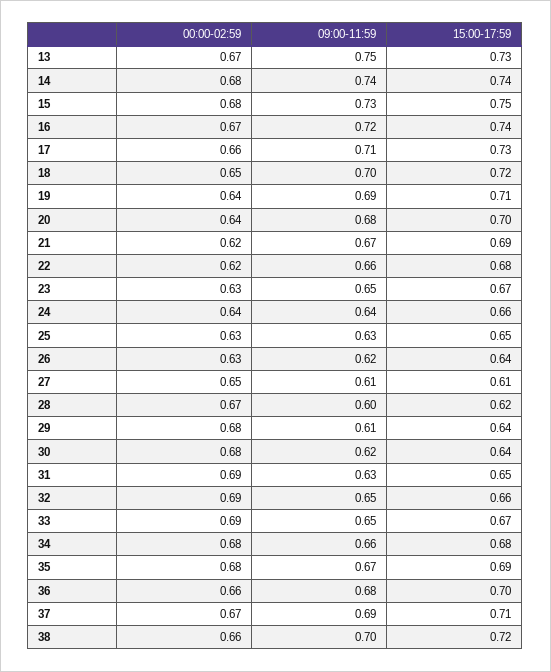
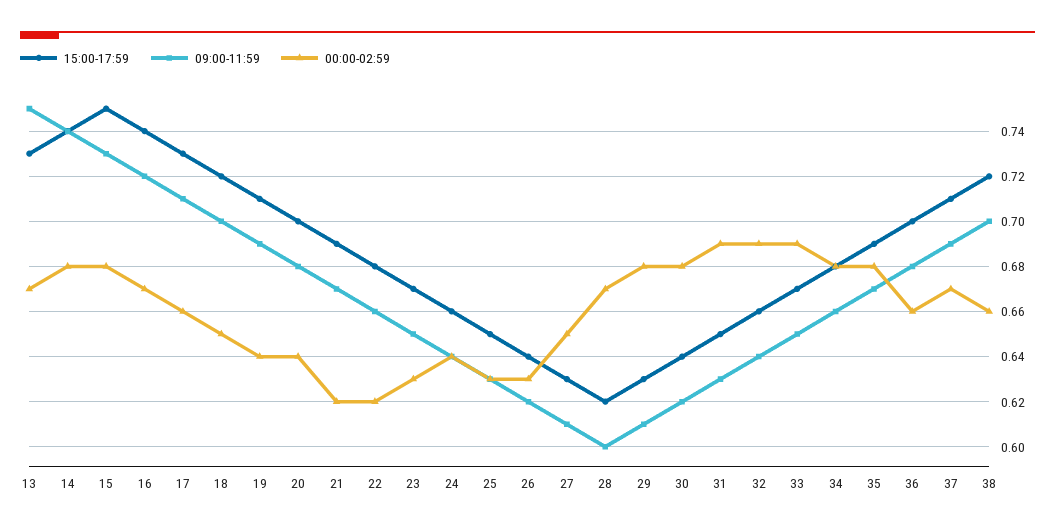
15:00-17:59, 27: 0.61 -> 0.63
15:00-17:59, 29: 0.64 -> 0.63
09:00-11:59, 32: 0.65 -> 0.64

